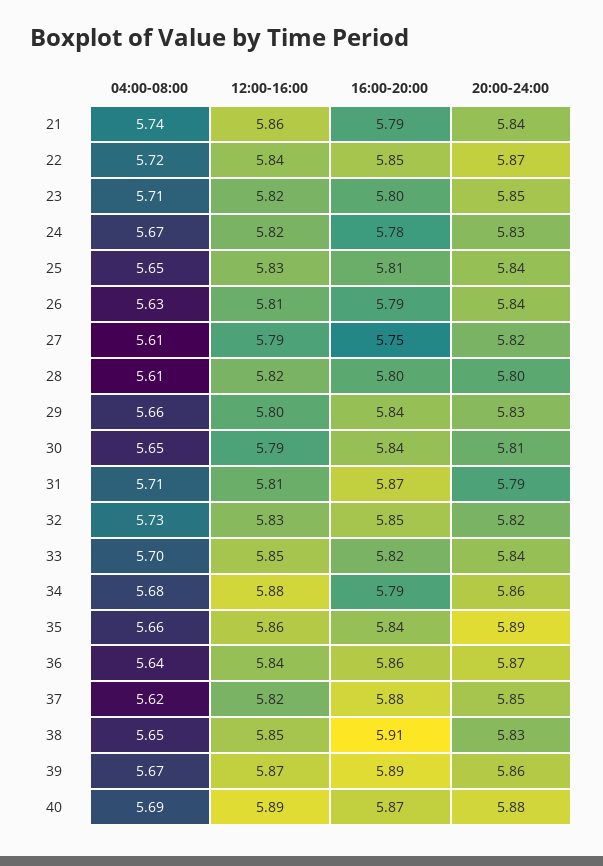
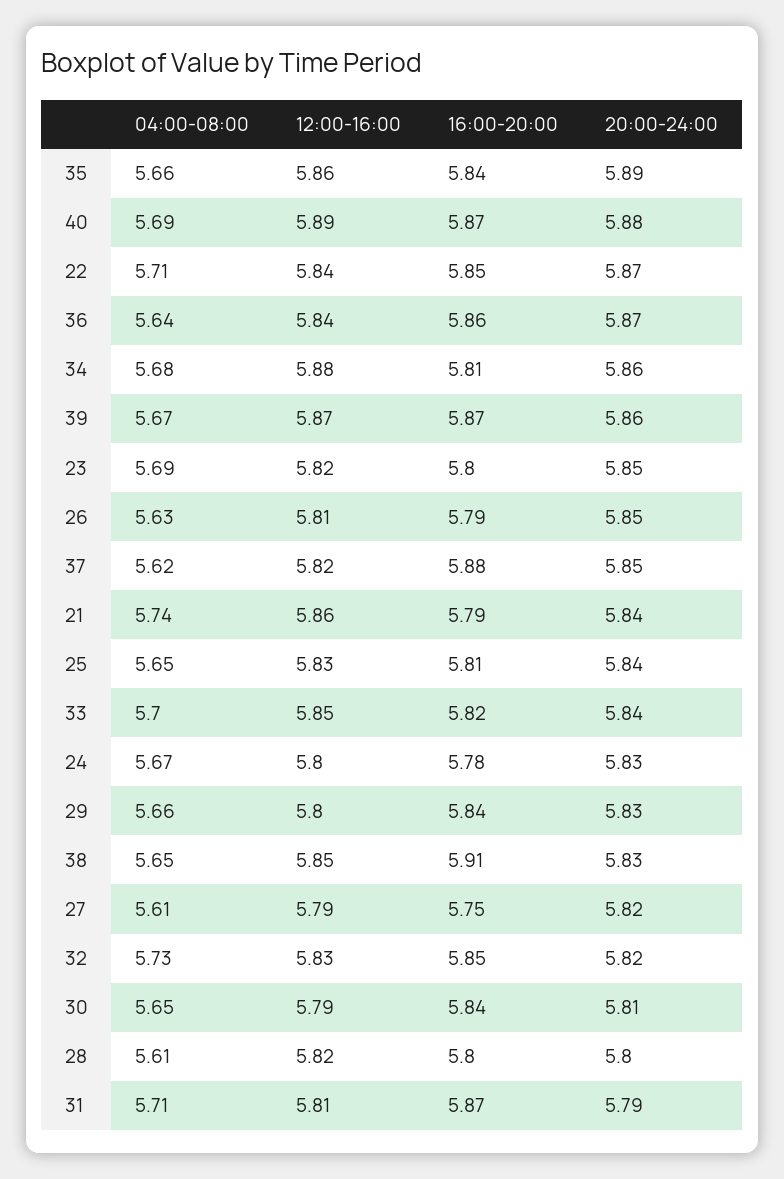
04:00-08:00, 22: 5.72 -> 5.71
04:00-08:00, 23: 5.71 -> 5.69
12:00-16:00, 24: 5.82 -> 5.8
20:00-24:00, 26: 5.84 -> 5.85
16:00-20:00, 34: 5.79 -> 5.81
16:00-20:00, 39: 5.89 -> 5.87

